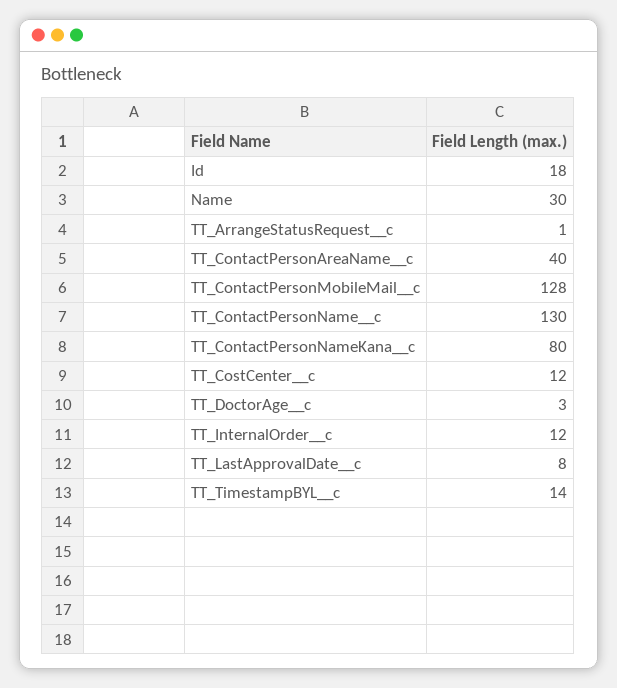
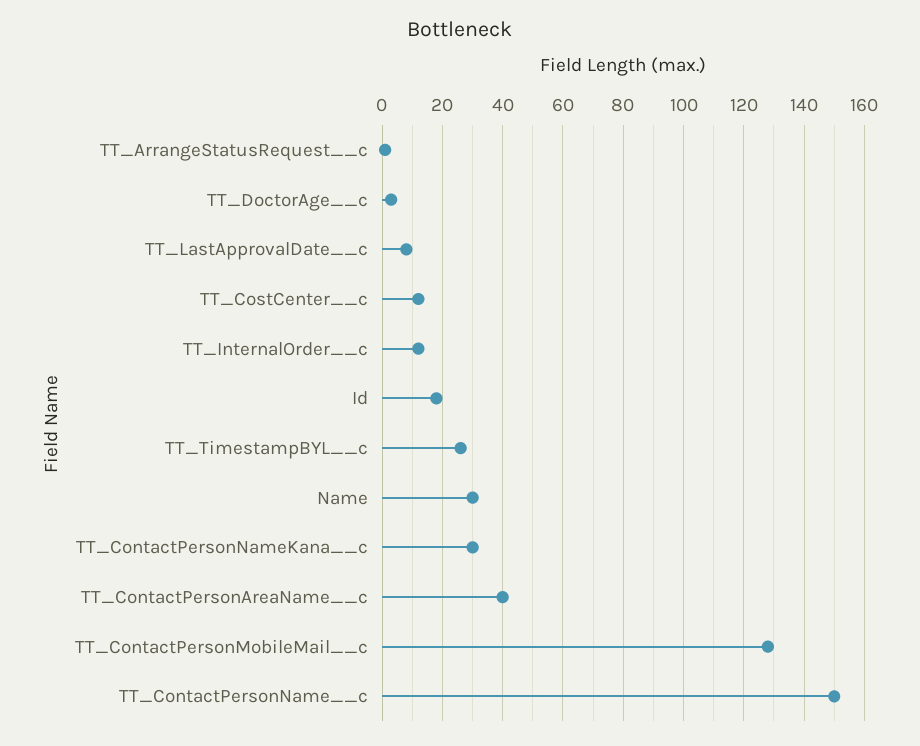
TT_ContactPersonName__c: 130 -> 150
TT_ContactPersonNameKana__c: 80 -> 30
TT_TimestampBYL__c: 14 -> 25

